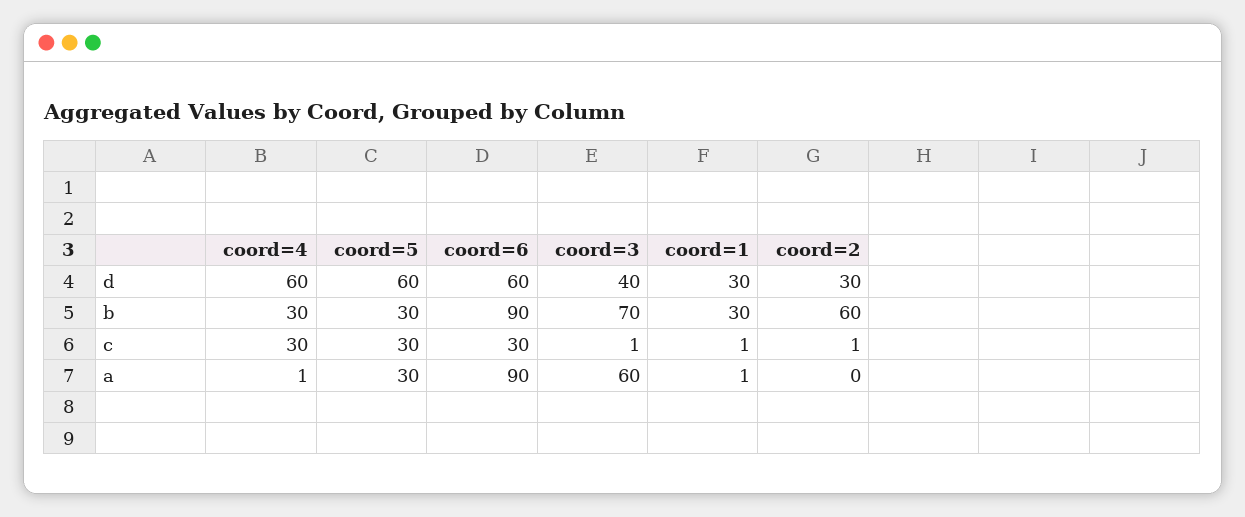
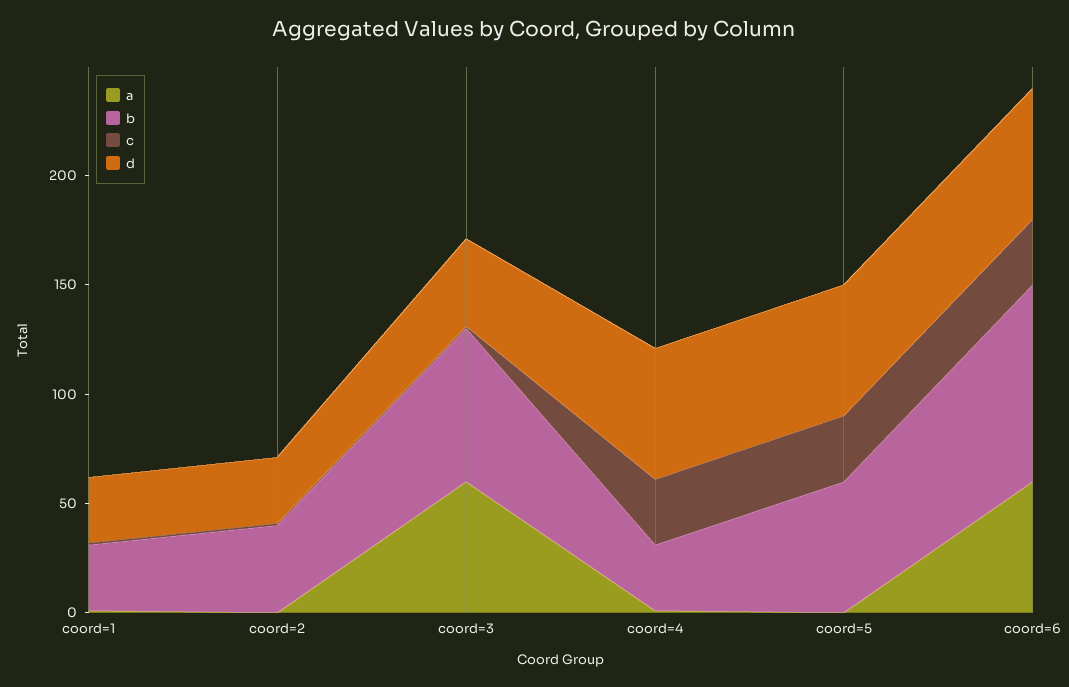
b, coord=5: 30 -> 60
b, coord=2: 60 -> 40
a, coord=5: 30 -> 0
a, coord=6: 90 -> 60

